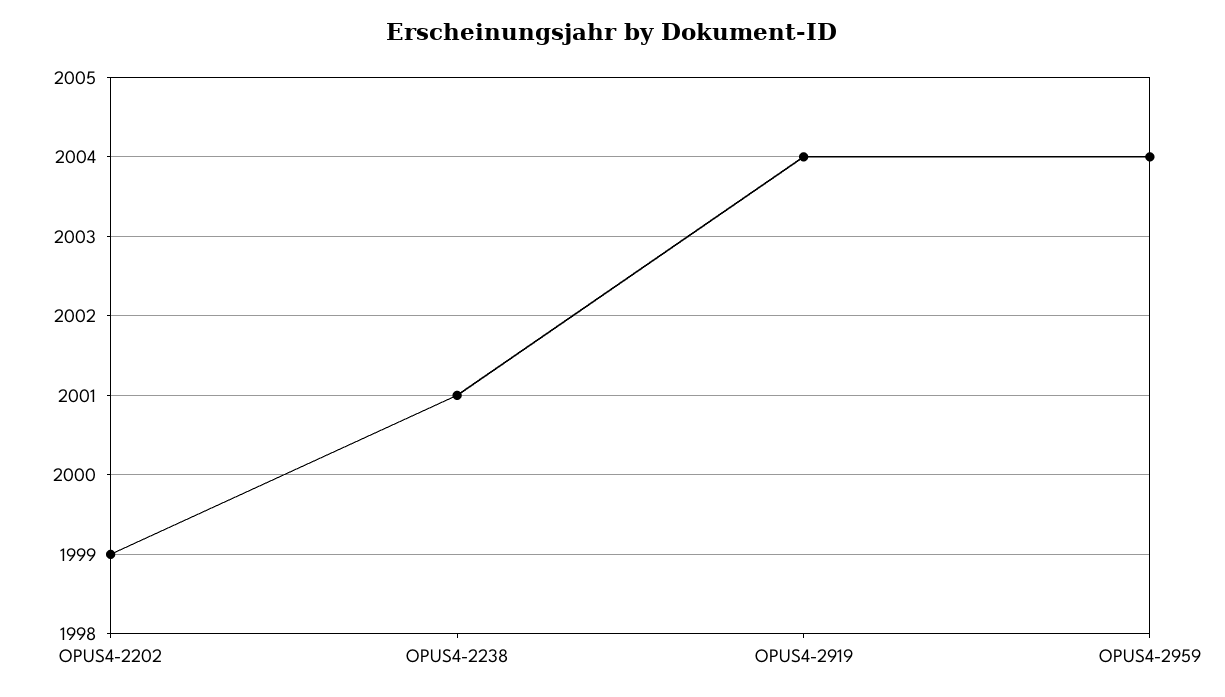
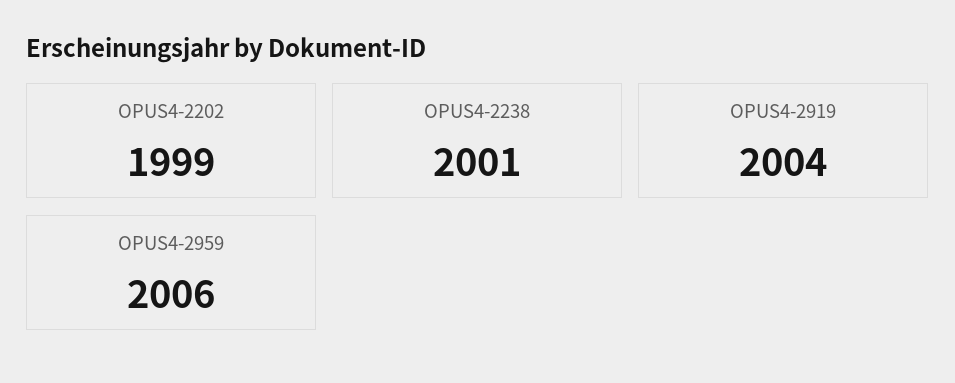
OPUS4-2959: 2004 -> 2006

